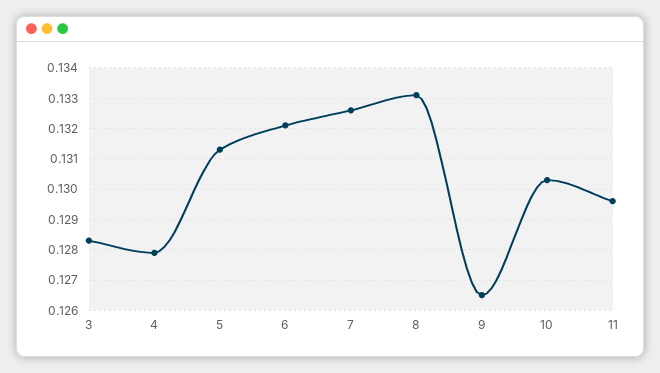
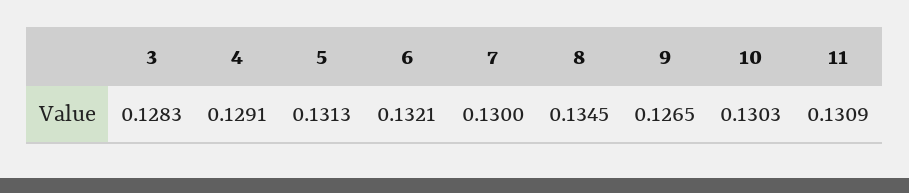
4: 0.128 -> 0.1291
7: 0.1325 -> 0.13
8: 0.133 -> 0.1345
11: 0.1295 -> 0.1309

